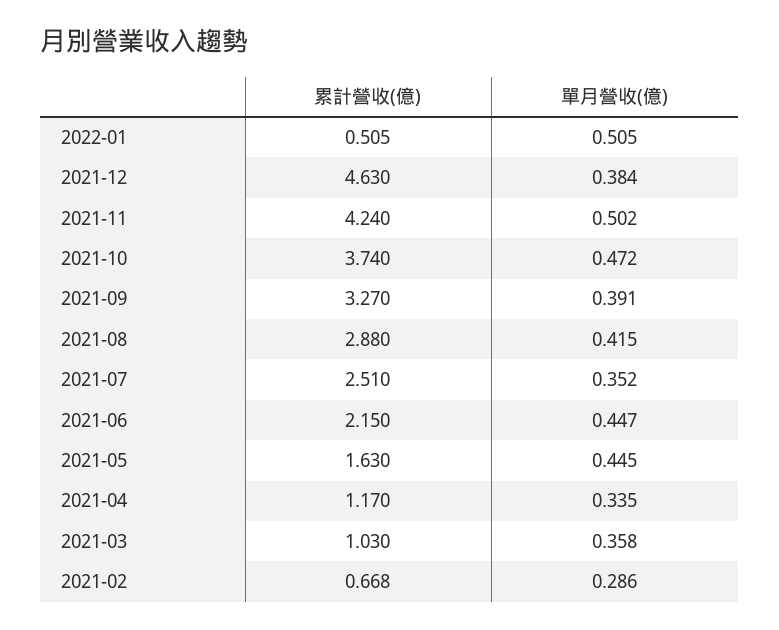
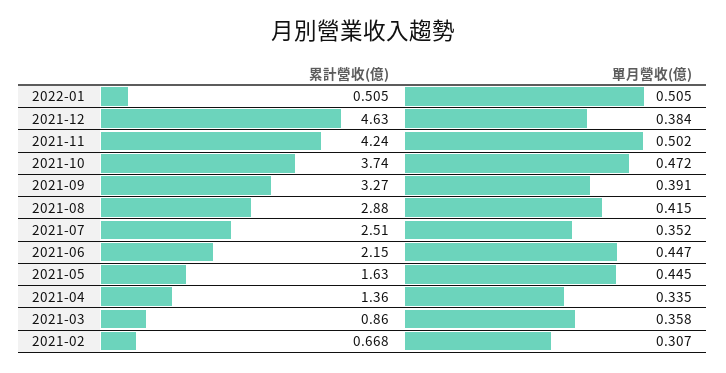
累計營收(億), 2021-04: 1.17 -> 1.36
累計營收(億), 2021-03: 1.03 -> 0.86
單月營收(億), 2021-02: 0.286 -> 0.307

